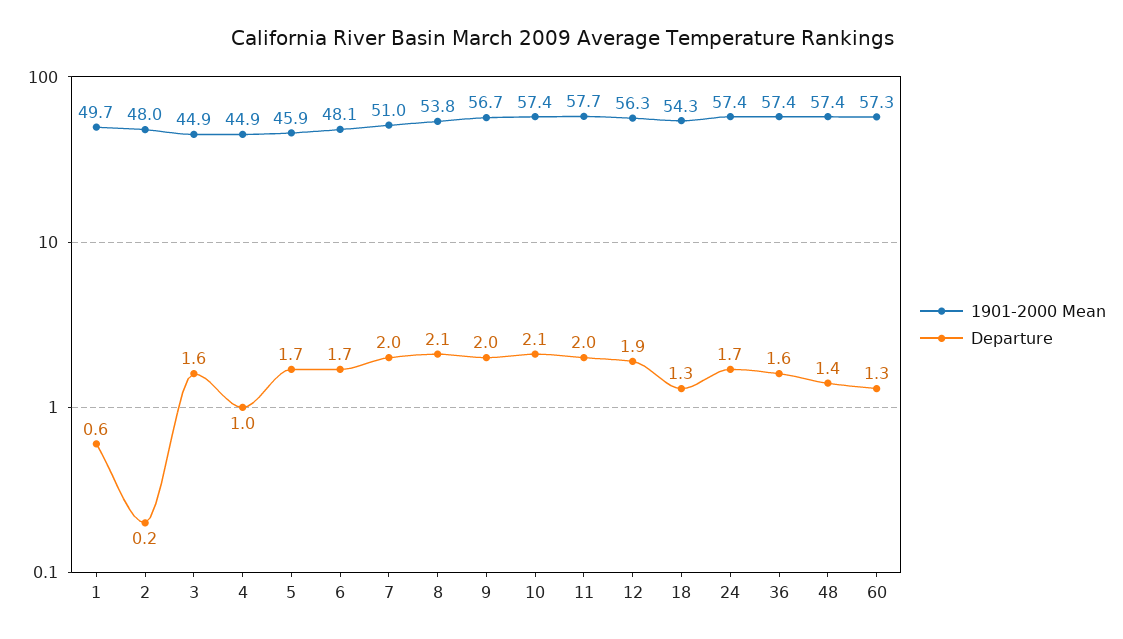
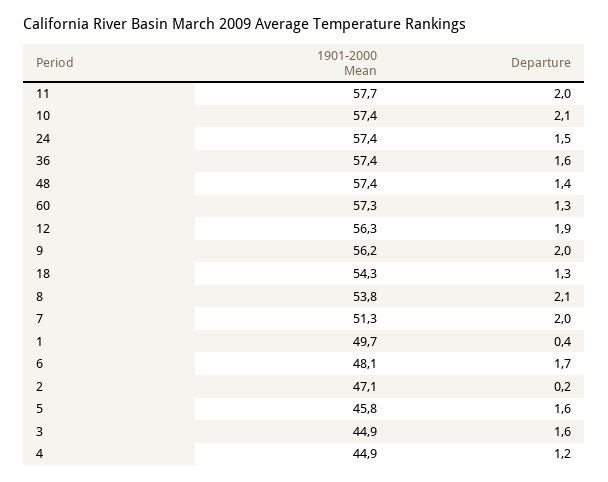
Departure, 1: 0.6 -> 0.4
1901-2000 Mean, 2: 48 -> 47.1
Departure, 4: 1 -> 1.2
1901-2000 Mean, 5: 45.9 -> 45.8
Departure, 5: 1.7 -> 1.6
1901-2000 Mean, 7: 51 -> 51.3
1901-2000 Mean, 9: 56.7 -> 56.2
Departure, 24: 1.7 -> 1.5

